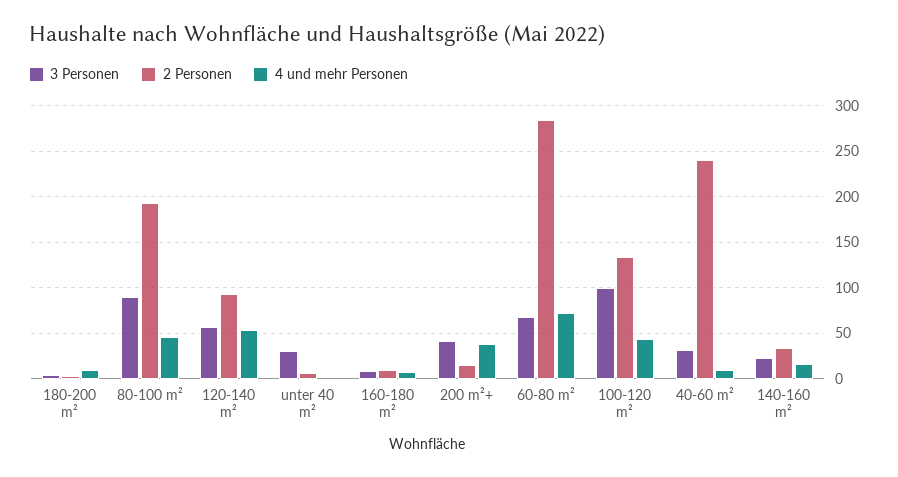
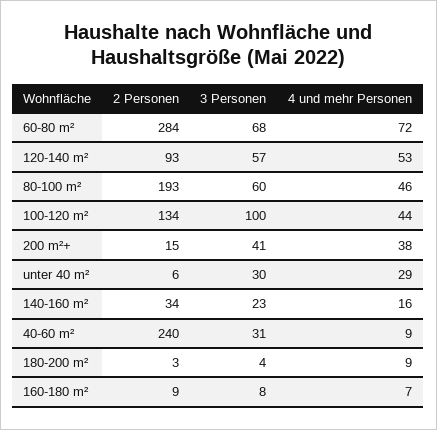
3 Personen, 80-100 m²: 90 -> 60
4 und mehr Personen, unter 40 m²: 0 -> 29

